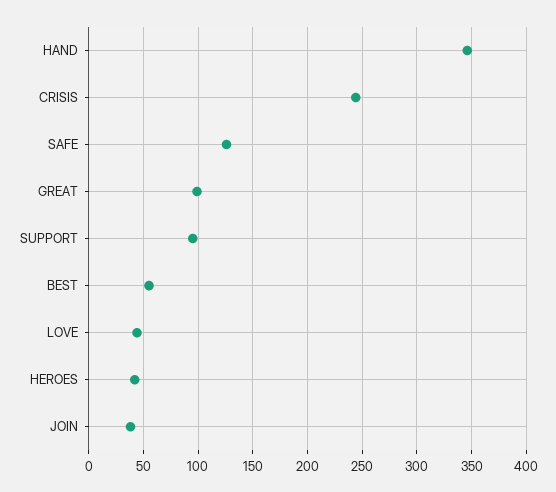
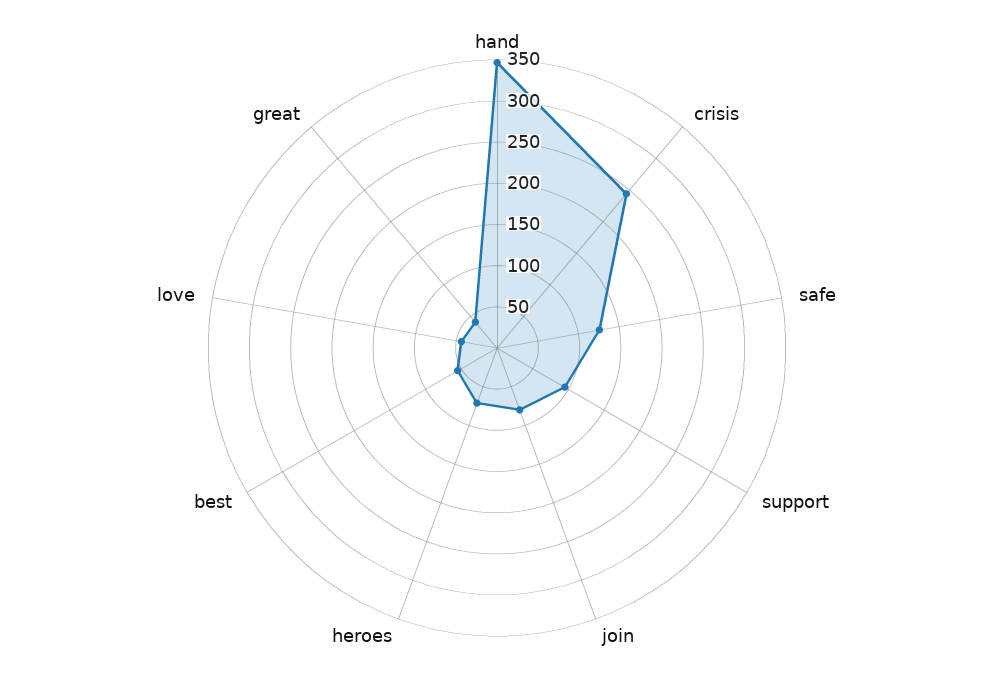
GREAT: 100 -> 40
HEROES: 40 -> 70
JOIN: 40 -> 80

